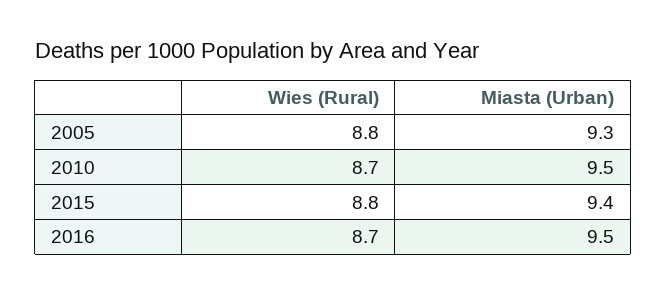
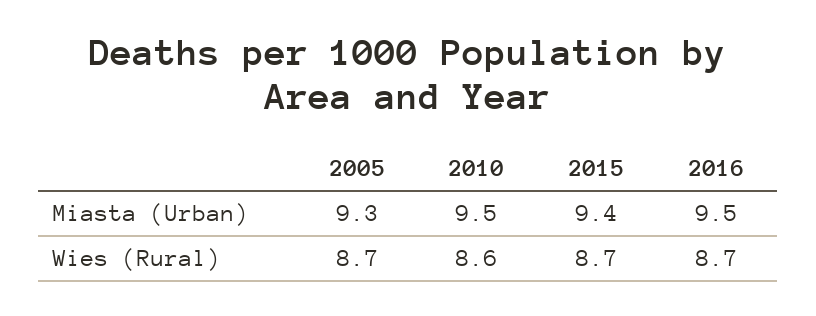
Wies (Rural), 2005: 8.8 -> 8.7
Wies (Rural), 2010: 8.7 -> 8.6
Wies (Rural), 2015: 8.8 -> 8.7

